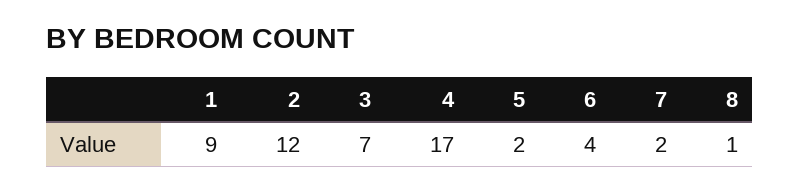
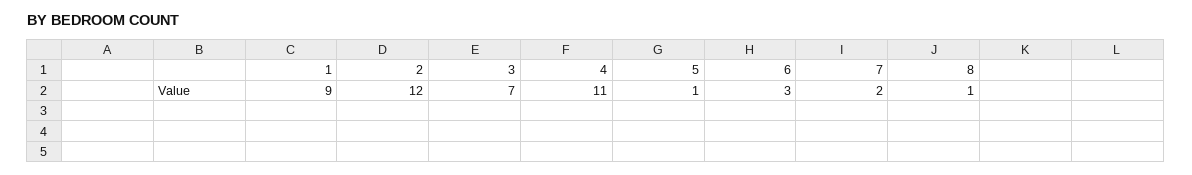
4: 17 -> 11
5: 2 -> 1
6: 4 -> 3

